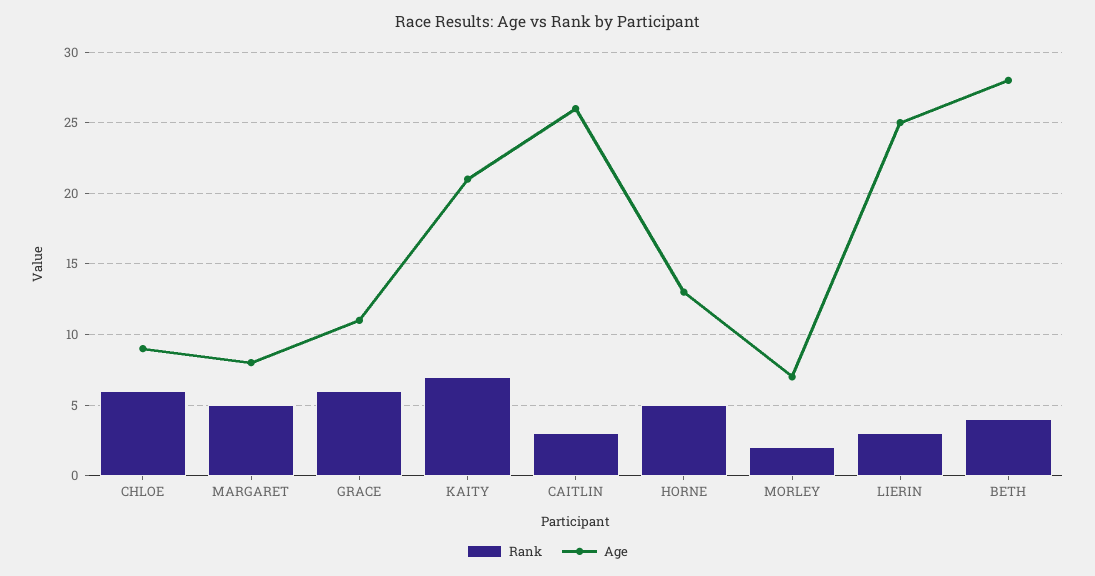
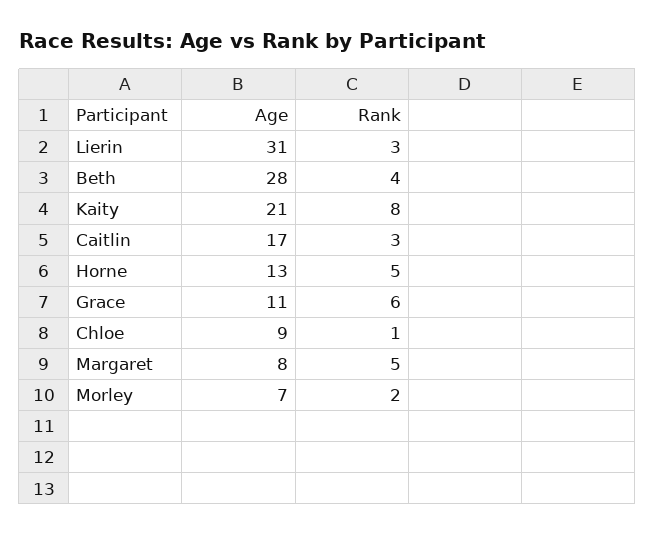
Rank, CHLOE: 6 -> 1
Rank, KAITY: 7 -> 8
Age, CAITLIN: 26 -> 17
Age, LIERIN: 25 -> 31

